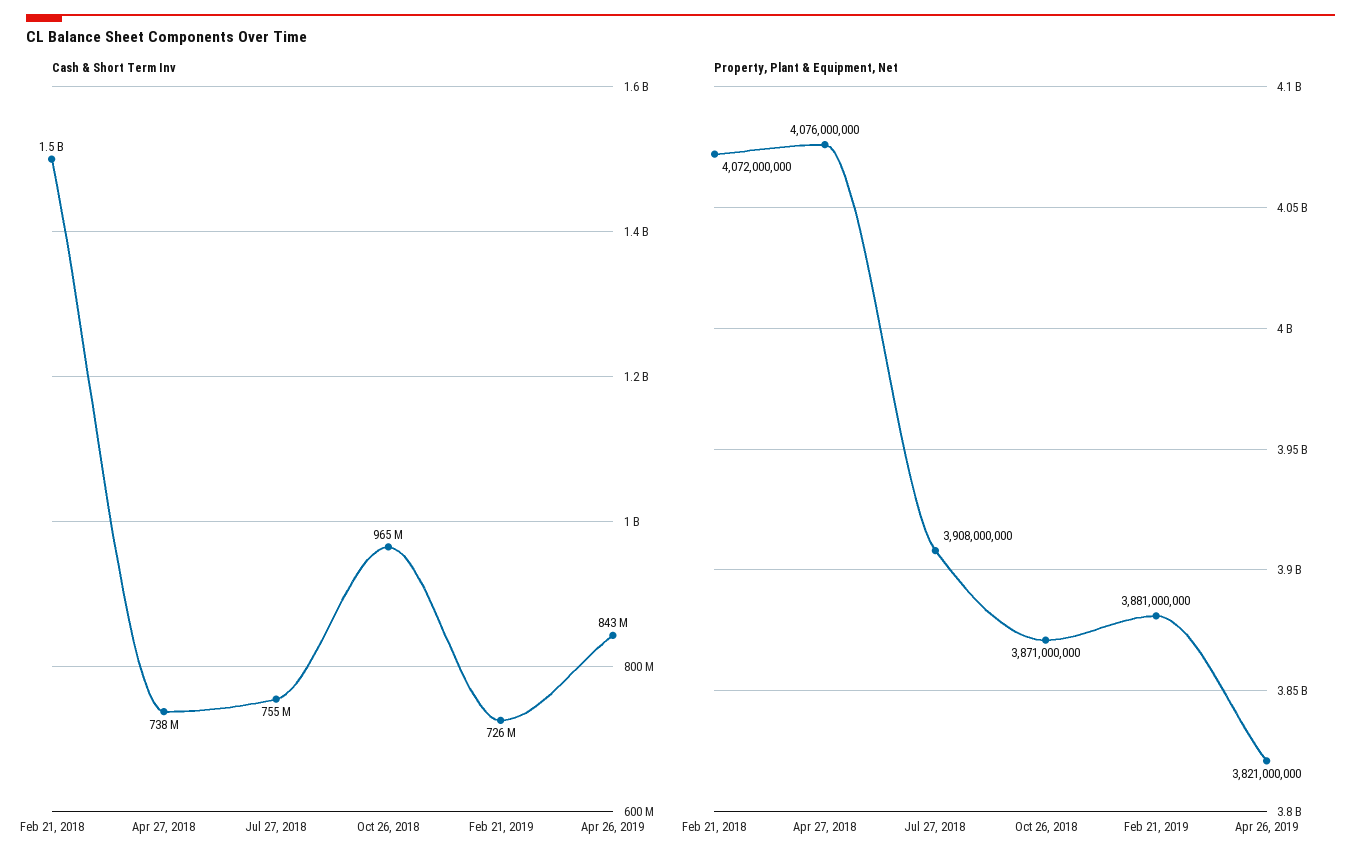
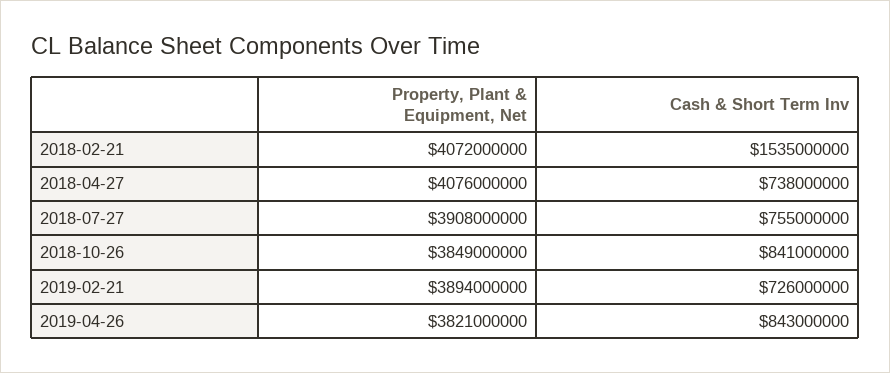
Cash & Short Term Inv, Oct 26, 2018: 965000000 -> 841000000
Property, Plant & Equipment, Net, Oct 26, 2018: 3871000000 -> 3849000000
Property, Plant & Equipment, Net, Feb 21, 2019: 3881000000 -> 3894000000

